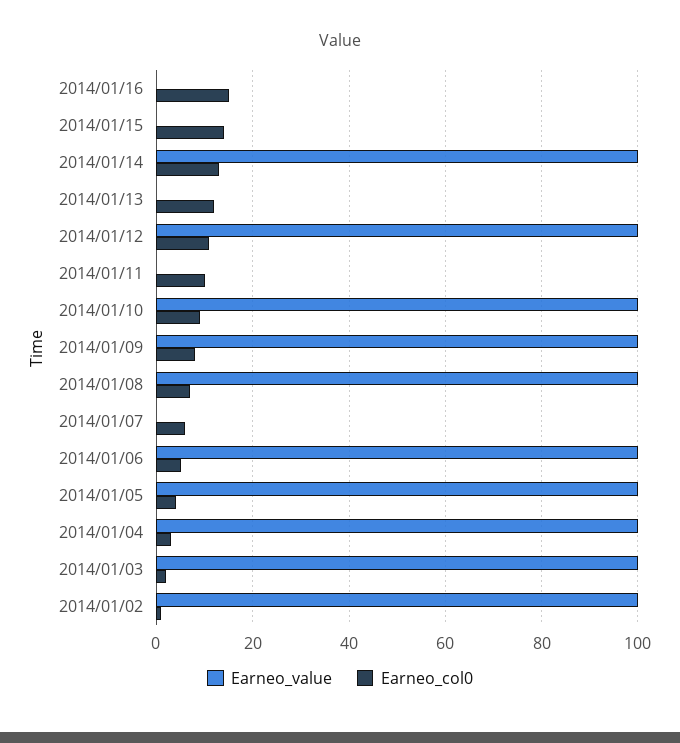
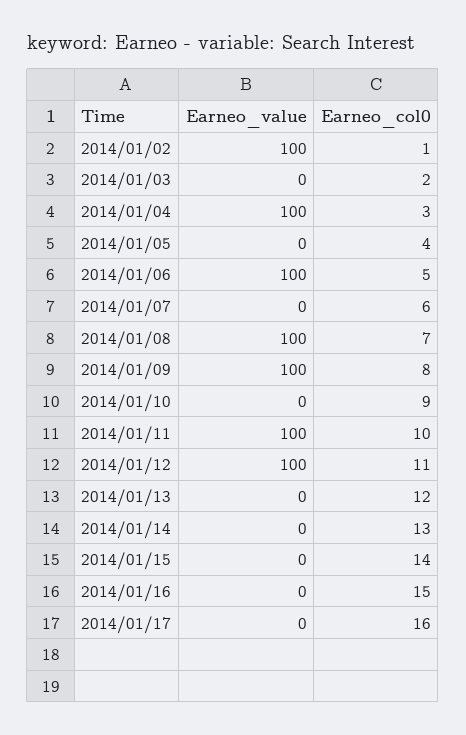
Earneo_value, 2014/01/14: 100 -> 0
Earneo_value, 2014/01/11: 0 -> 100
Earneo_value, 2014/01/10: 100 -> 0
Earneo_value, 2014/01/05: 100 -> 0
Earneo_value, 2014/01/03: 100 -> 0
Earneo_value, 2014/01/17: none -> 0
Earneo_col0, 2014/01/17: none -> 16

